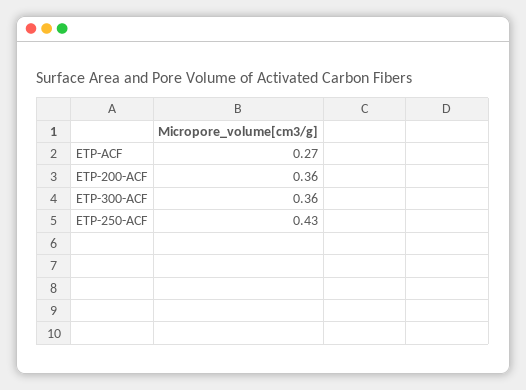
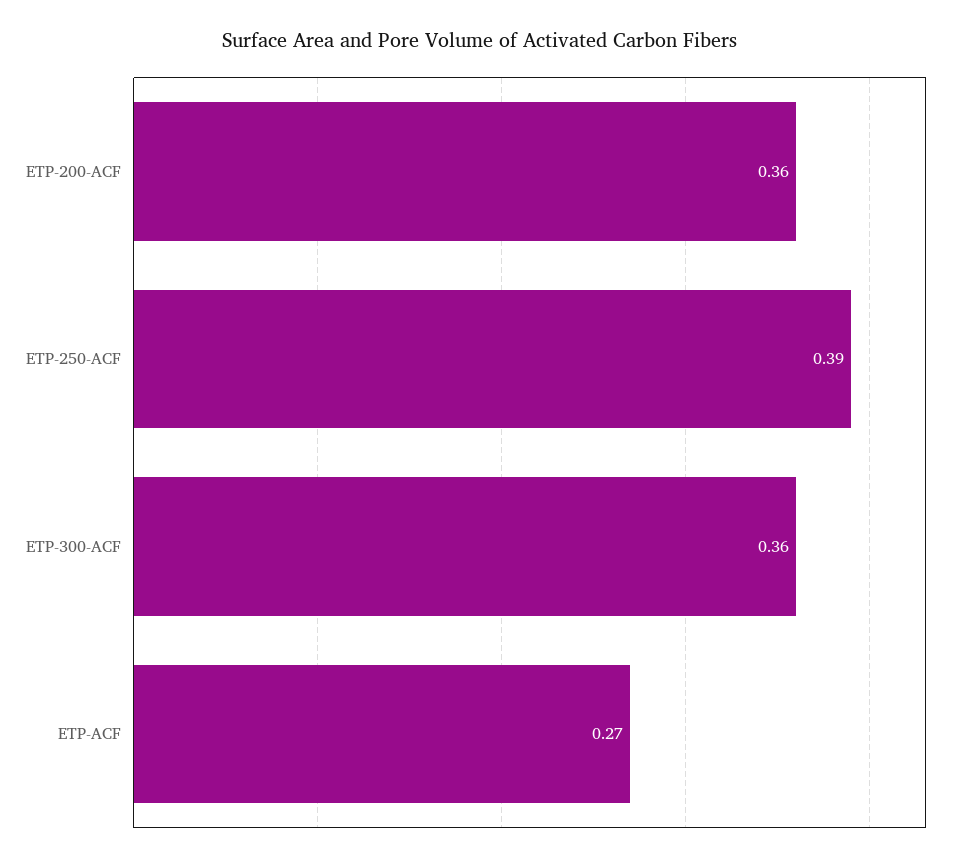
ETP-250-ACF: 0.43 -> 0.39

